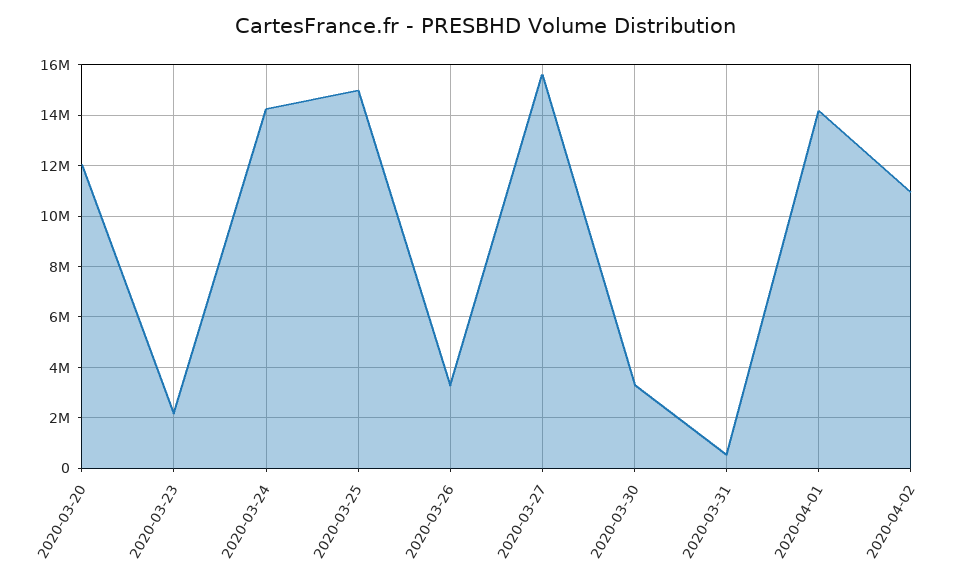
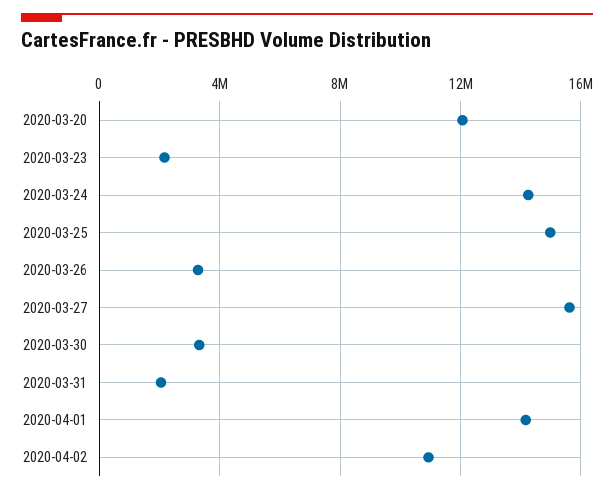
2020-03-31: 500000 -> 2000000

